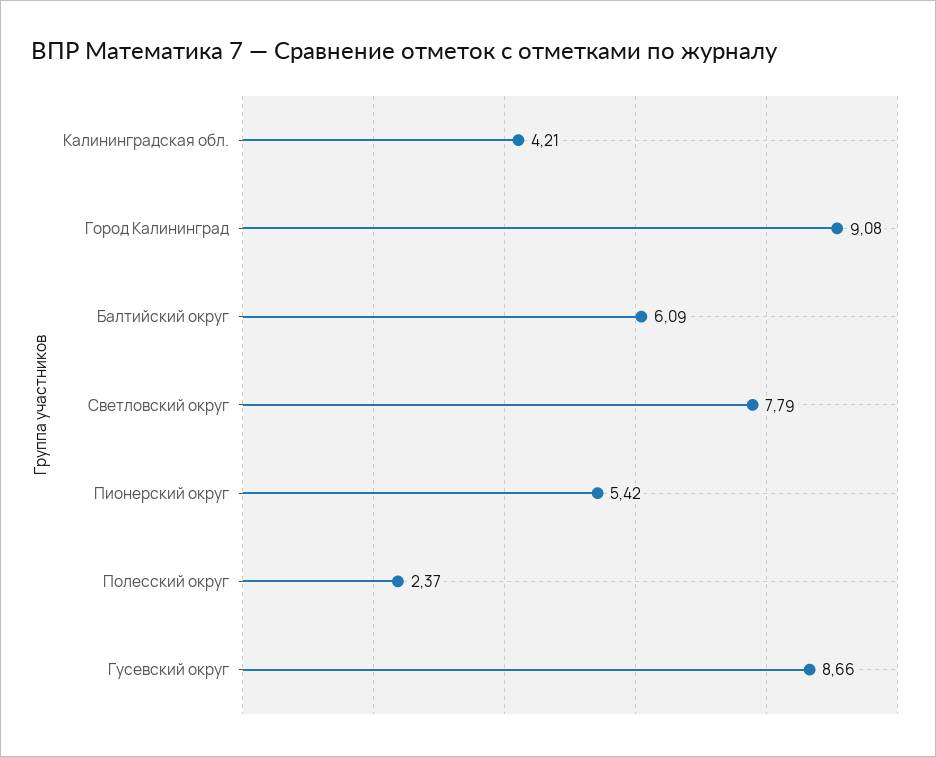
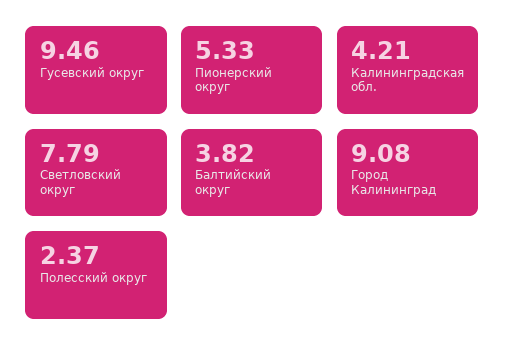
Балтийский округ: 6.09 -> 3.82
Пионерский округ: 5.42 -> 5.33
Гусевский округ: 8.66 -> 9.46

